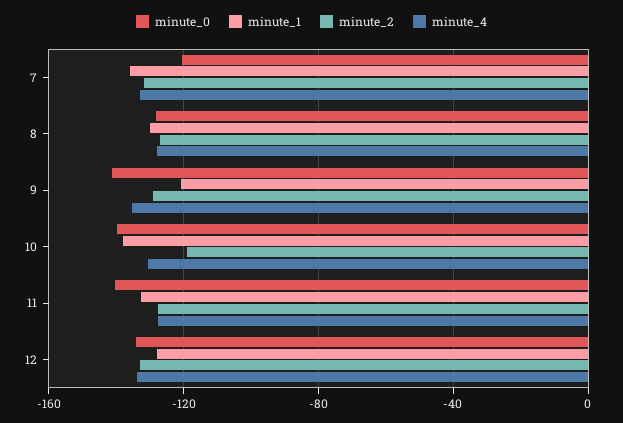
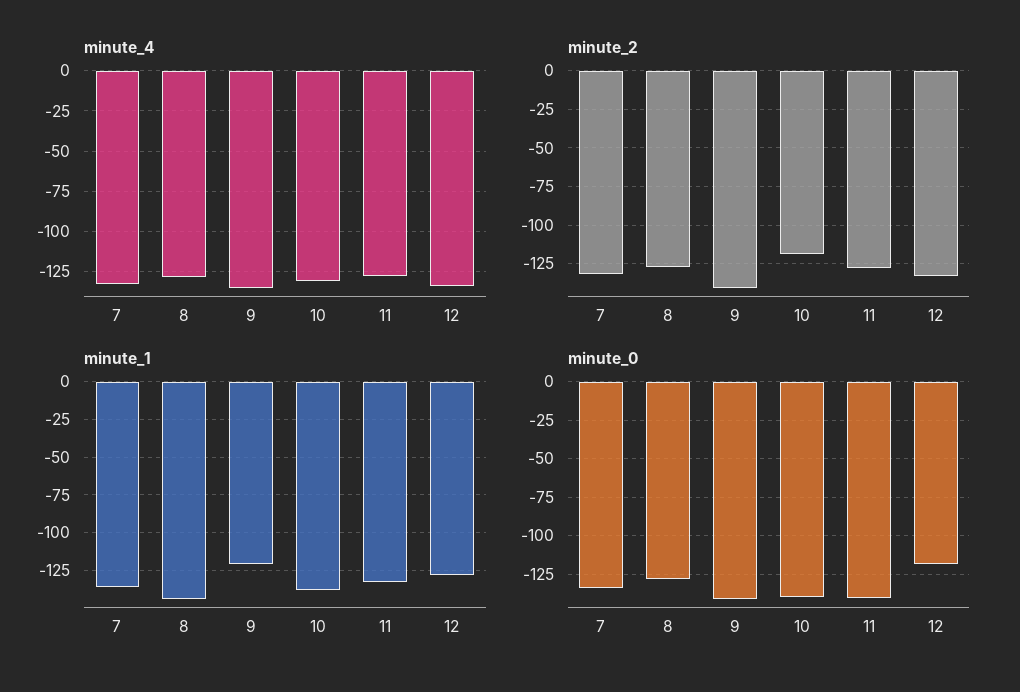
minute_0, 7: -120 -> -135
minute_1, 8: -130 -> -145
minute_2, 9: -130 -> -140
minute_0, 12: -135 -> -120

